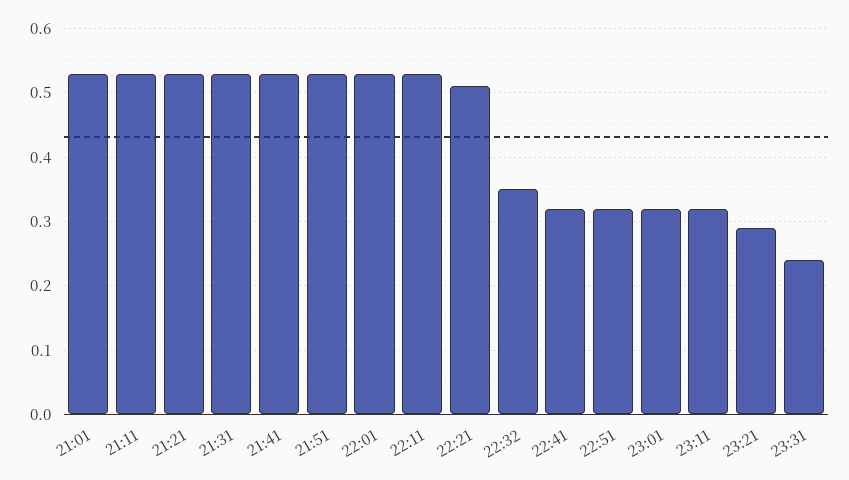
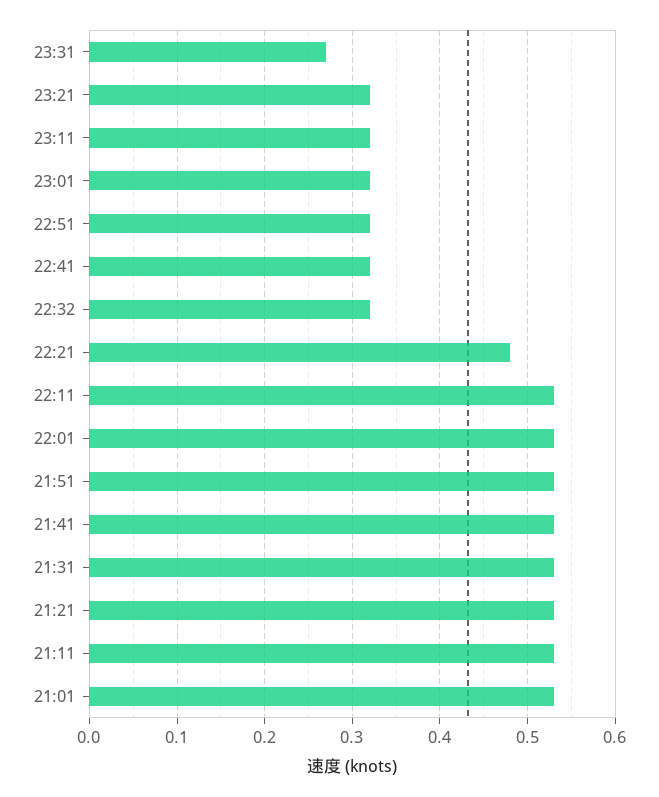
22:21: 0.51 -> 0.48
22:32: 0.35 -> 0.32
23:21: 0.29 -> 0.32
23:31: 0.24 -> 0.27

